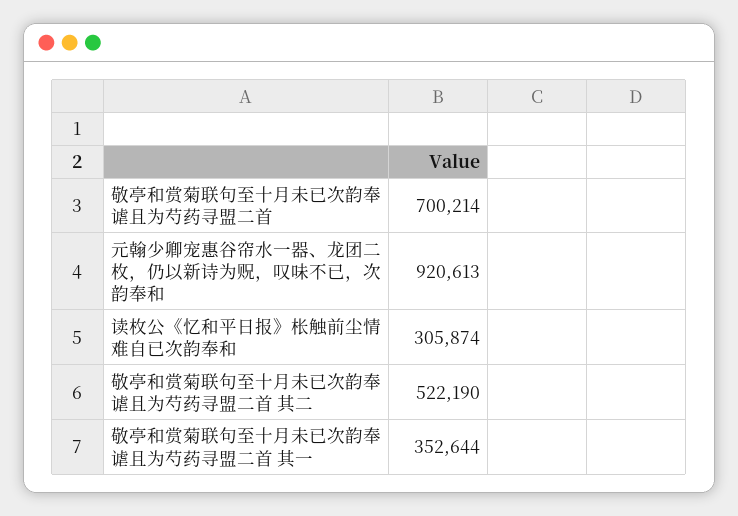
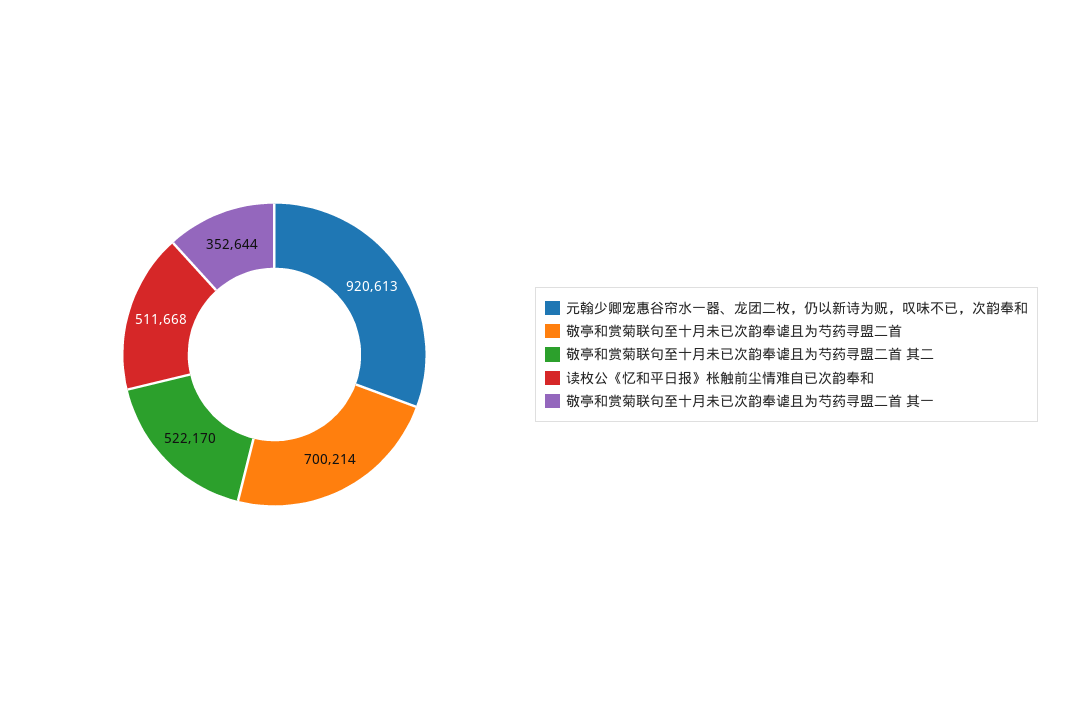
读枚公《忆和平日报》枨触前尘情难自已次韵奉和: 305874 -> 511668
敬亭和赏菊联句至十月未已次韵奉谑且为芍药寻盟二首 其二: 522190 -> 522170

